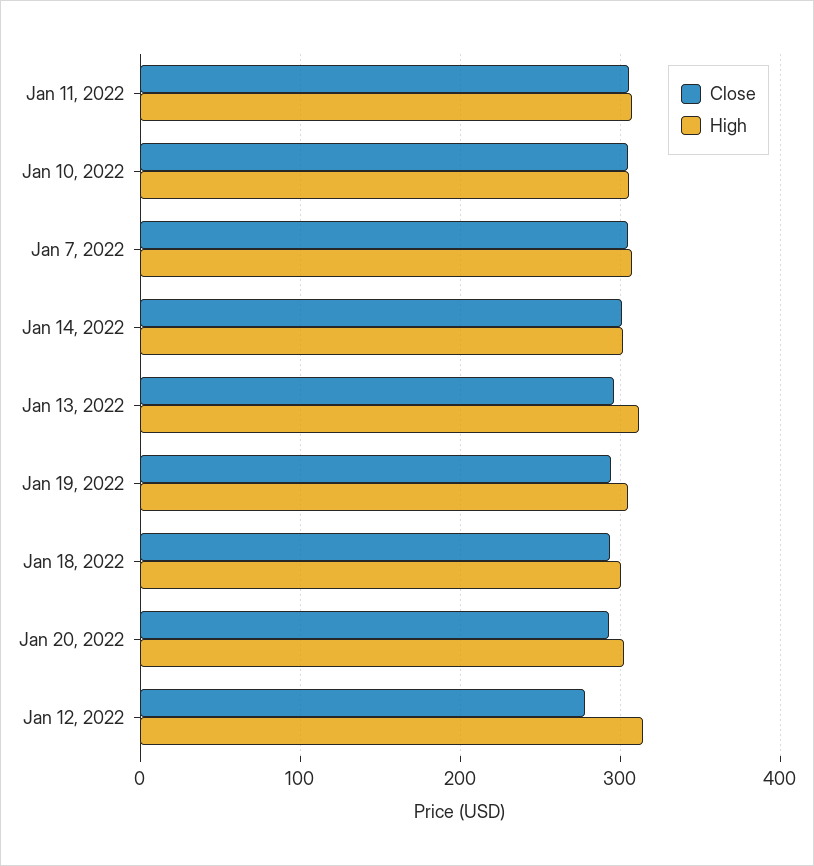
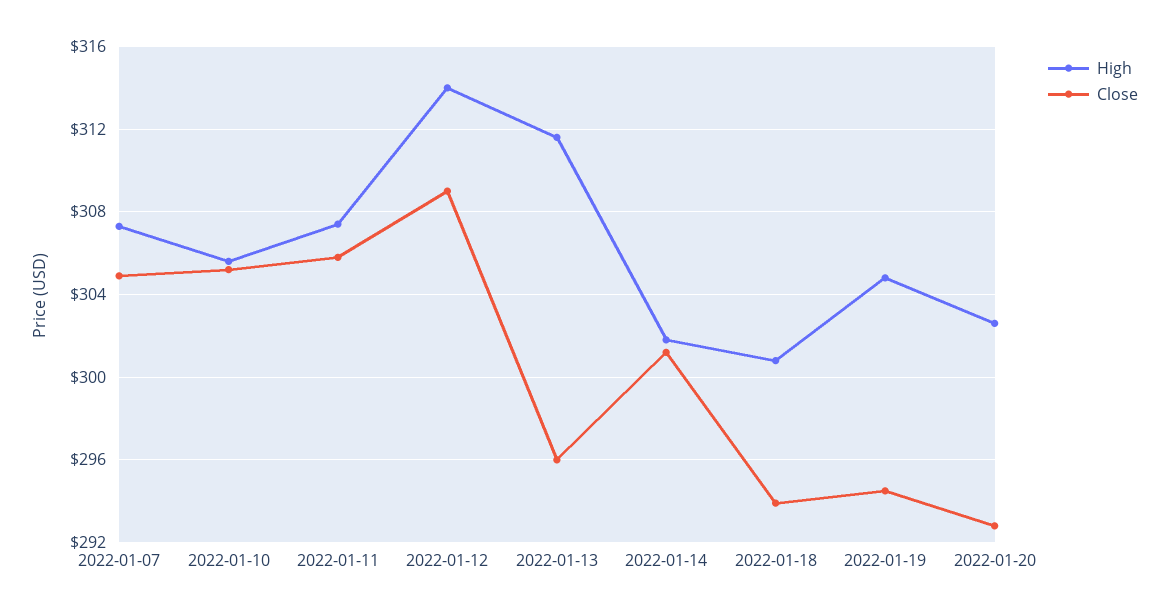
Close, Jan 12, 2022: 280 -> 309

